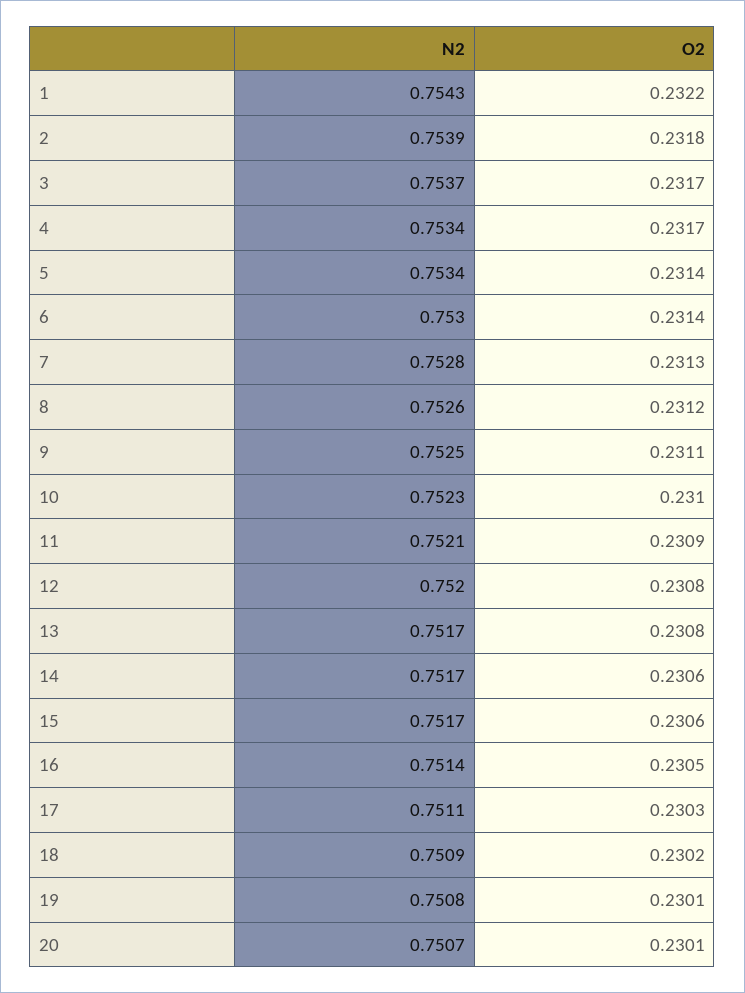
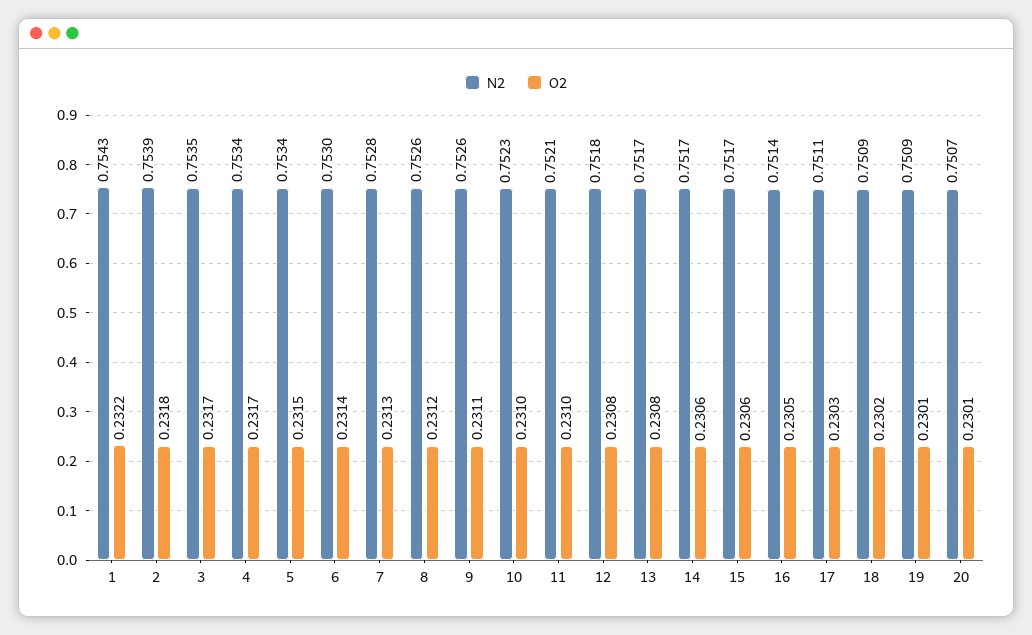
N2, 3: 0.7537 -> 0.7535
O2, 5: 0.2314 -> 0.2315
N2, 9: 0.7525 -> 0.7526
O2, 11: 0.2309 -> 0.231
N2, 12: 0.752 -> 0.7518
N2, 19: 0.7508 -> 0.7509

